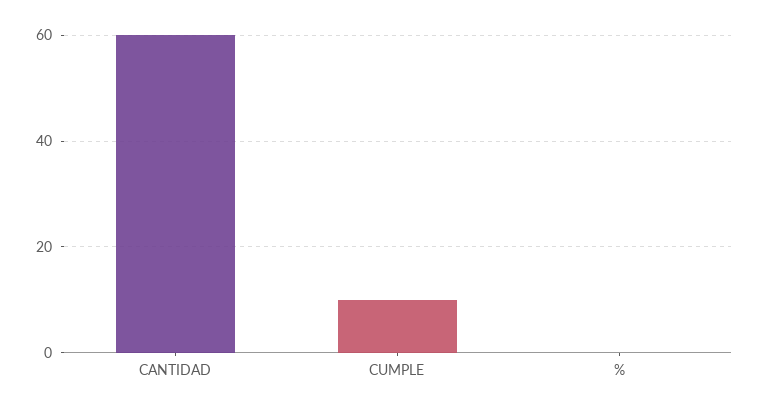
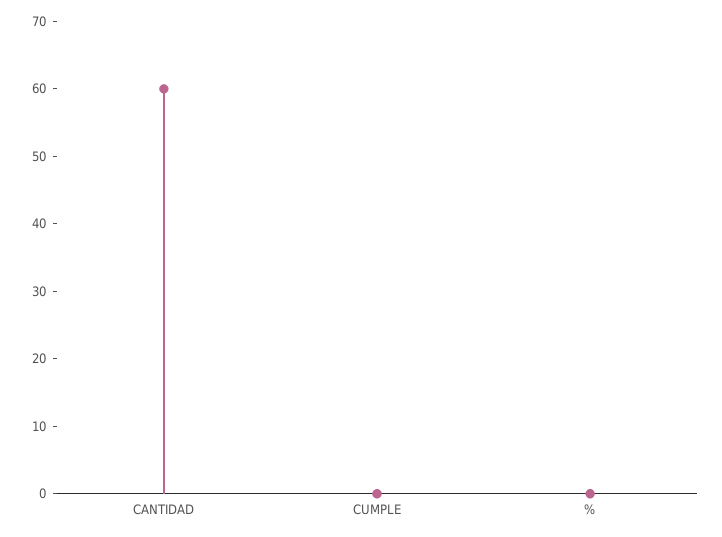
CUMPLE: 10 -> 0

